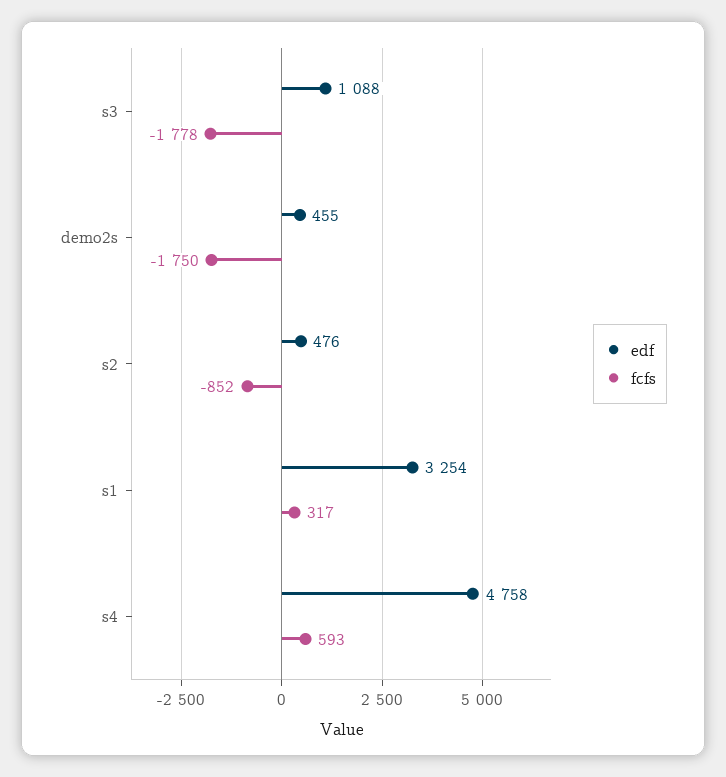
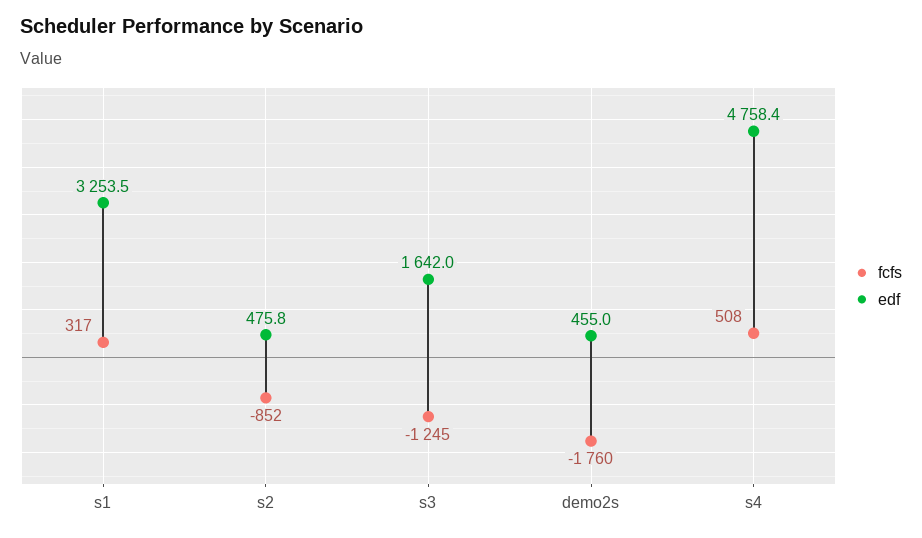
edf, s3: 1088 -> 1642
fcfs, s3: -1778 -> -1245
fcfs, demo2s: -1750 -> -1760
fcfs, s4: 593 -> 508

